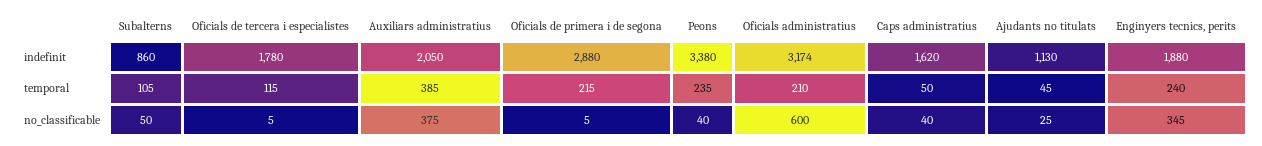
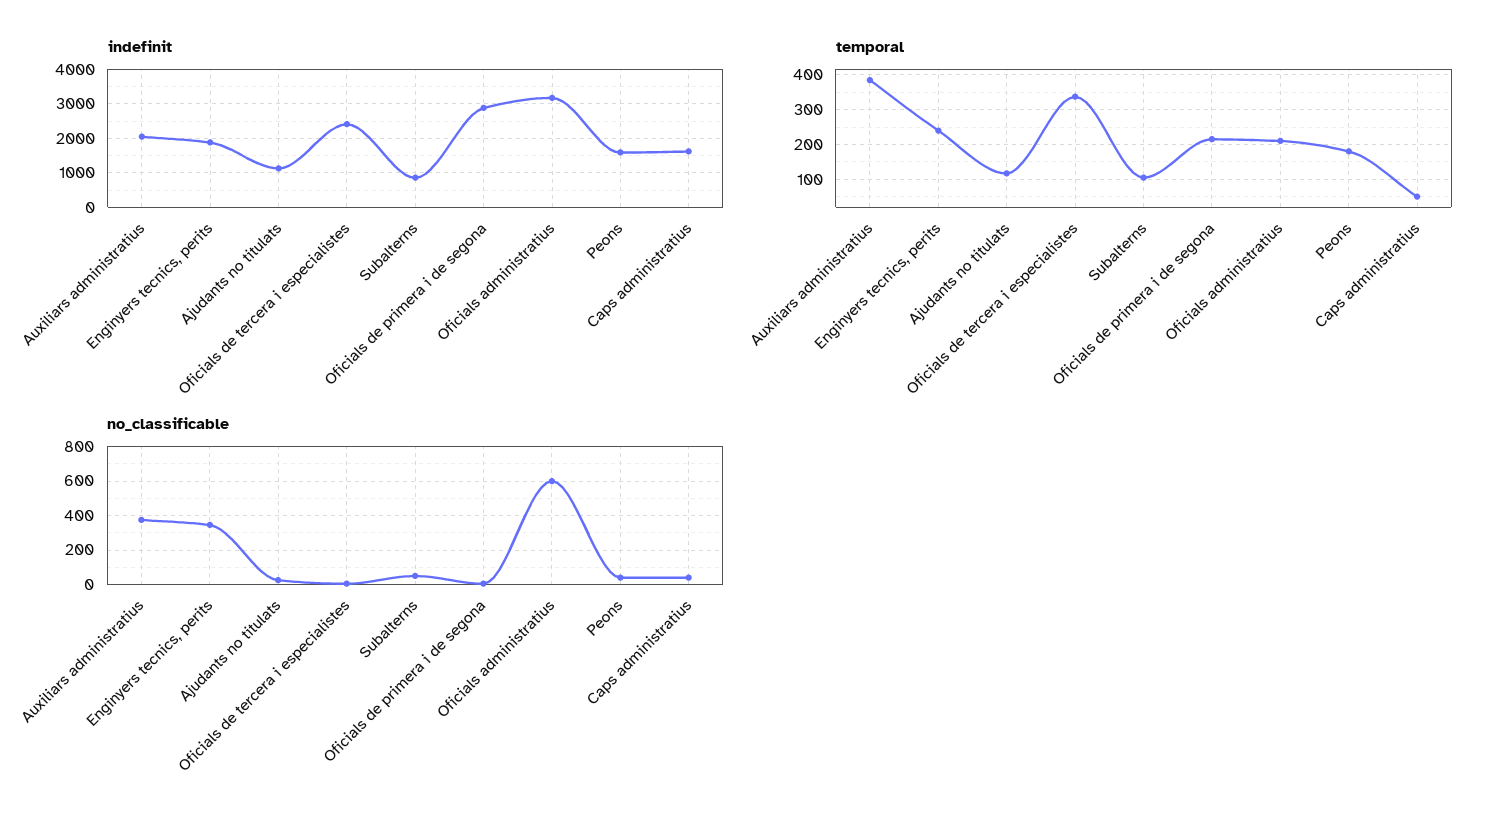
indefinit, Oficials de tercera i especialistes: 1780 -> 2400
indefinit, Peons: 3380 -> 1600
temporal, Oficials de tercera i especialistes: 115 -> 340
temporal, Peons: 235 -> 180
temporal, Ajudants no titulats: 45 -> 120

